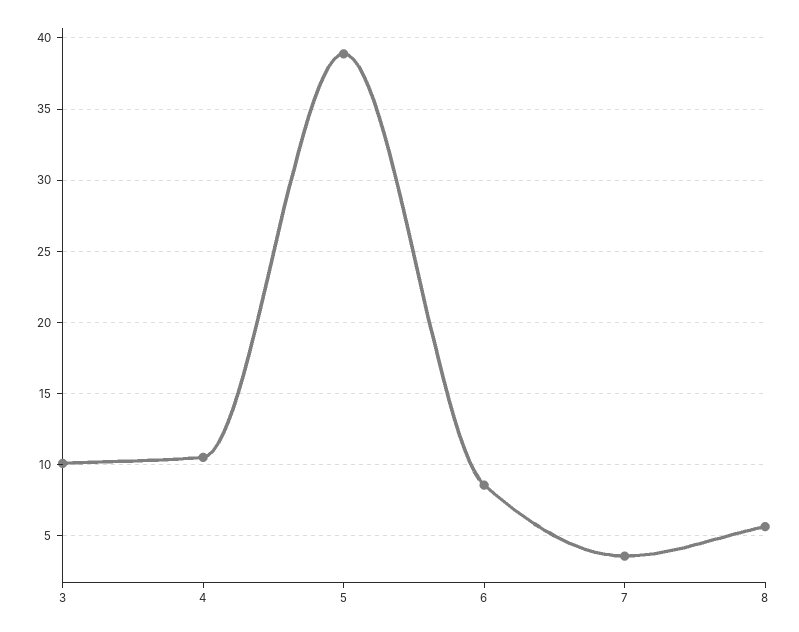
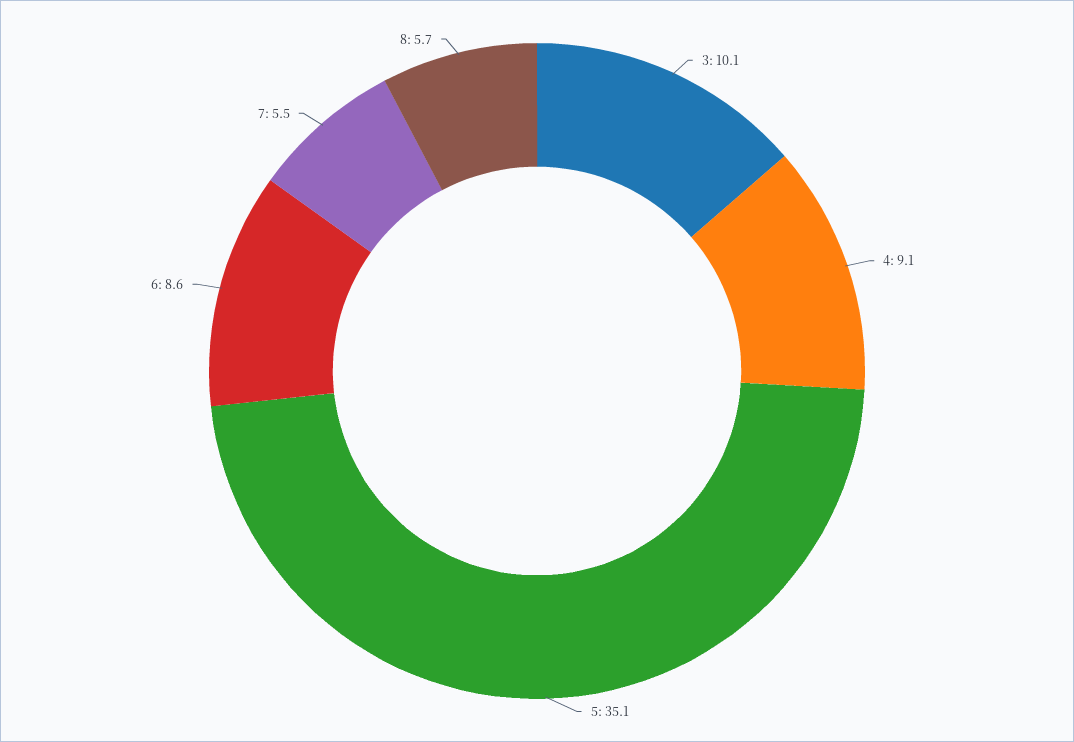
4: 10.5 -> 9.1
5: 39 -> 35.1
7: 3.5 -> 5.5

